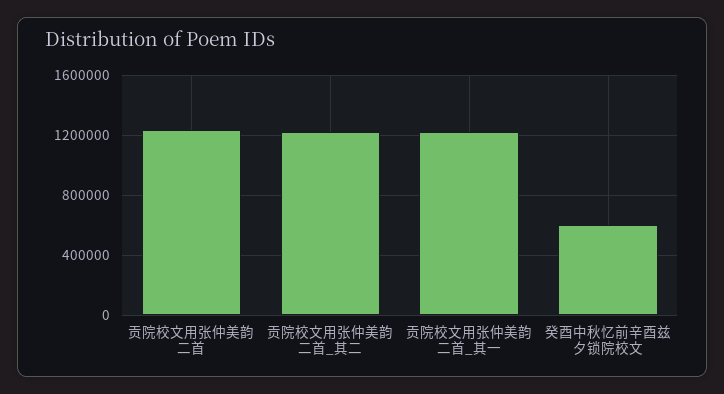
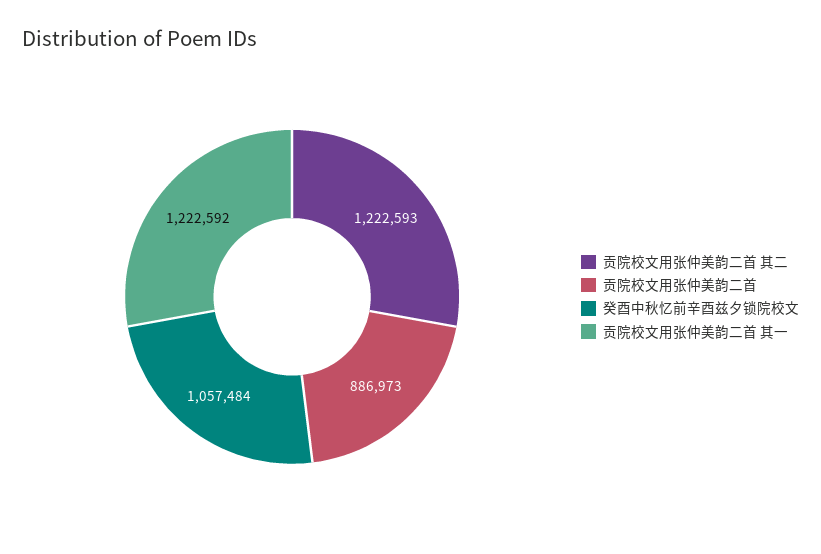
贡院校文用张仲美韵二首: 1250000 -> 886973
癸酉中秋忆前辛酉兹夕锁院校文: 600000 -> 1057484

